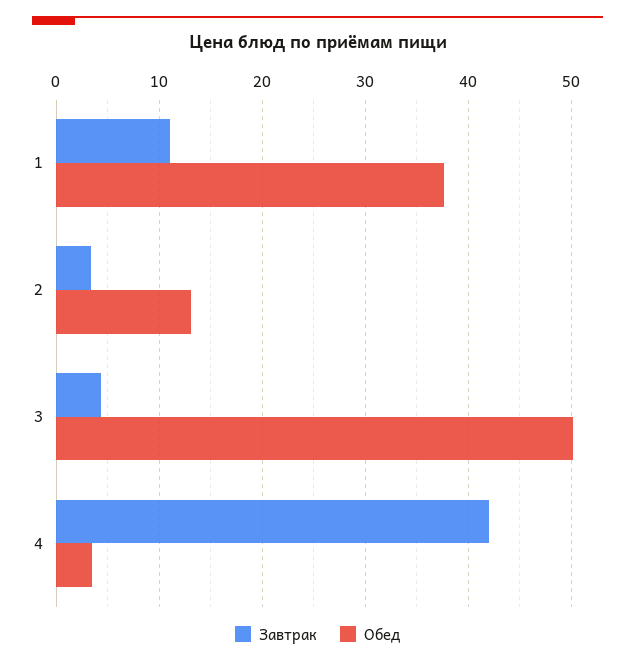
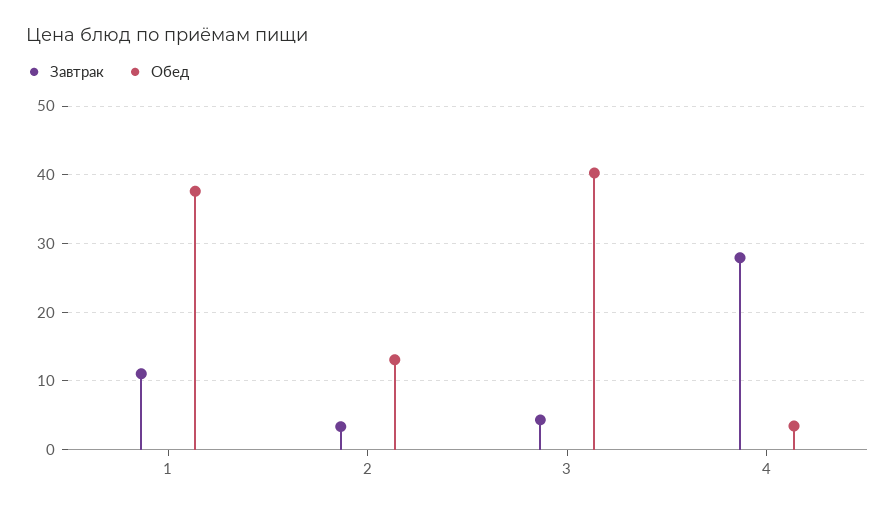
Обед, 3: 50 -> 40
Завтрак, 4: 42 -> 28

